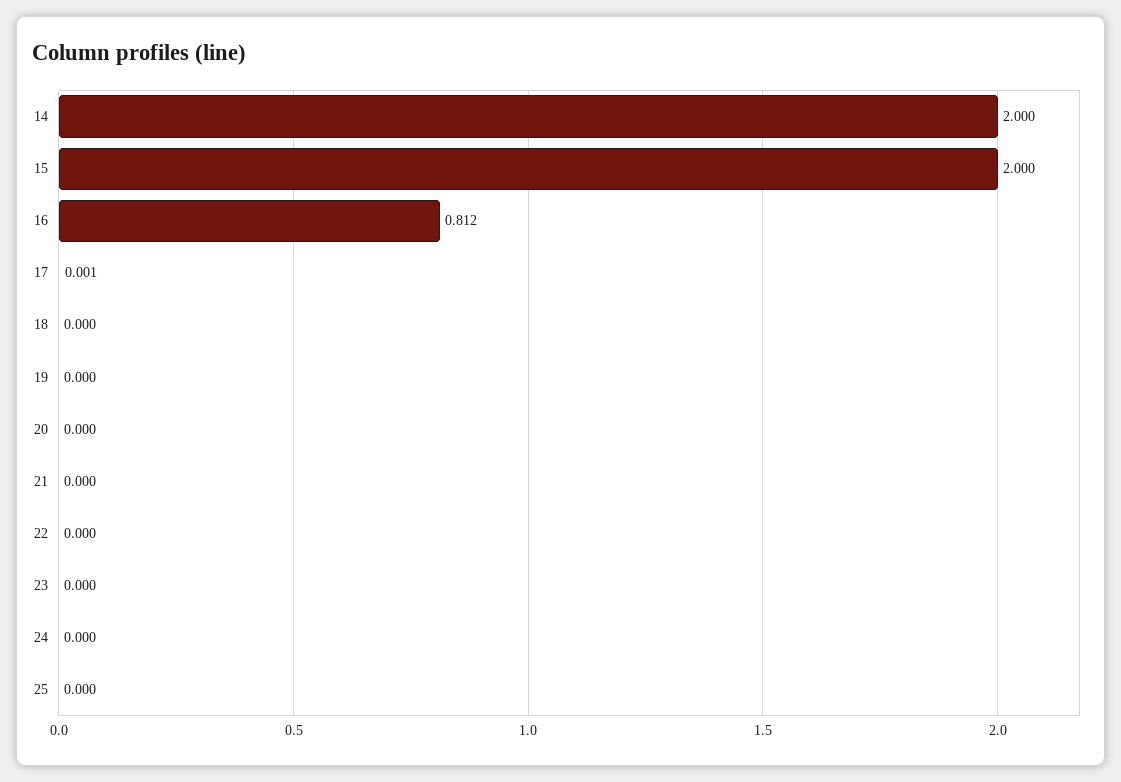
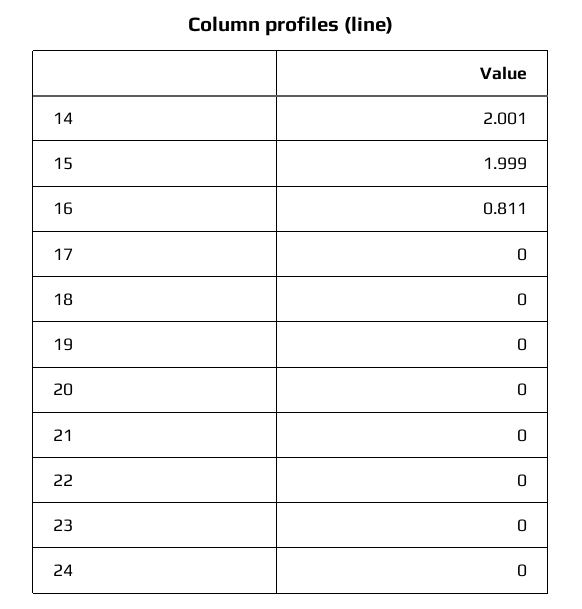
14: 2 -> 2.001
15: 2 -> 1.999
16: 0.812 -> 0.811
17: 0.001 -> 0
25: 0 -> none

